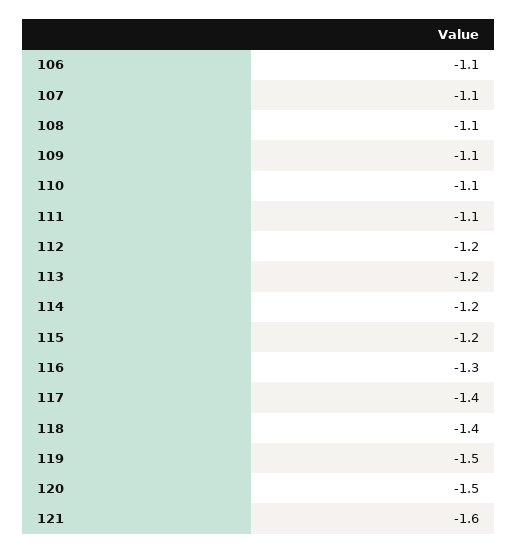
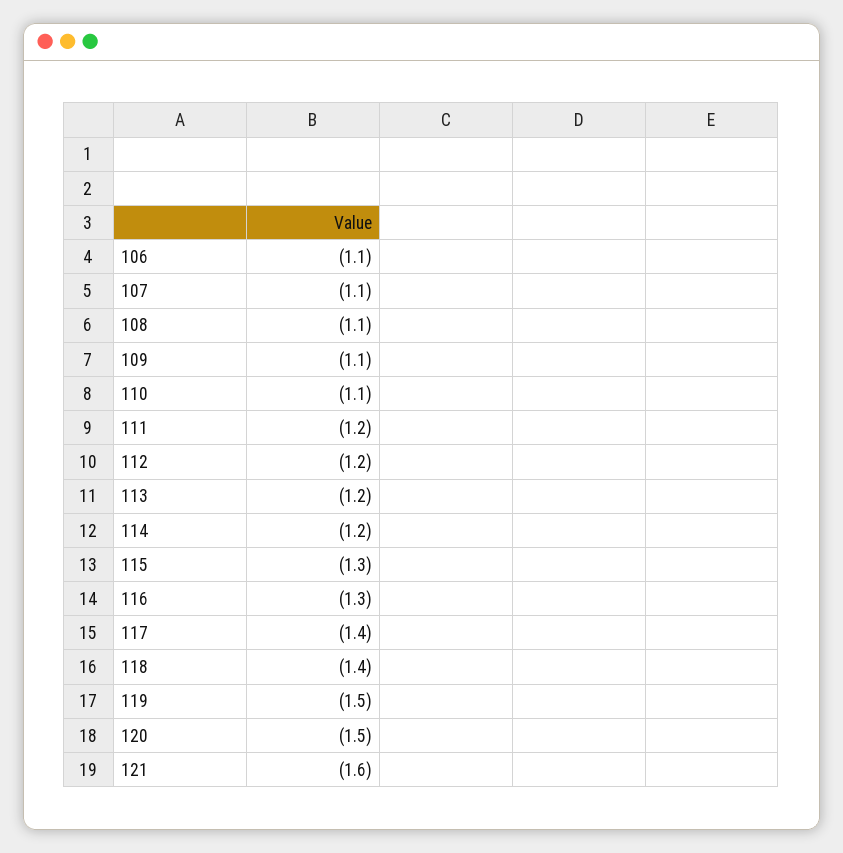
111: -1.1 -> -1.2
115: -1.2 -> -1.3

